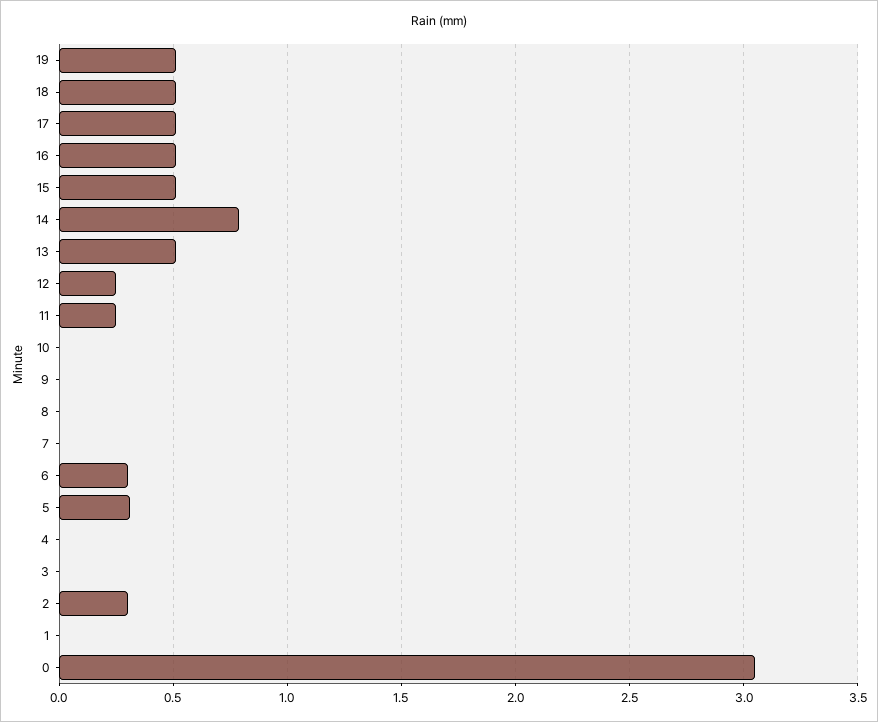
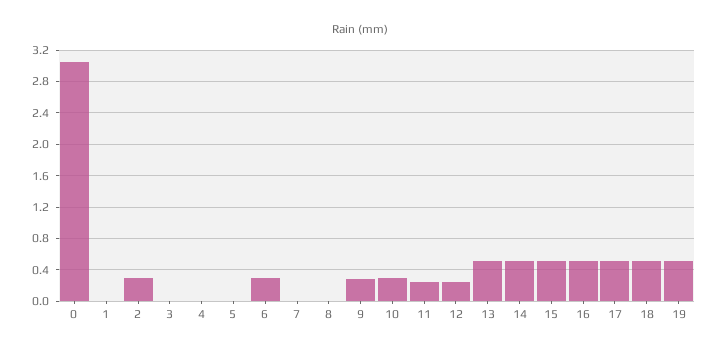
14: 0.8 -> 0.5
10: 0 -> 0.3
9: 0 -> 0.3
5: 0.3 -> 0

